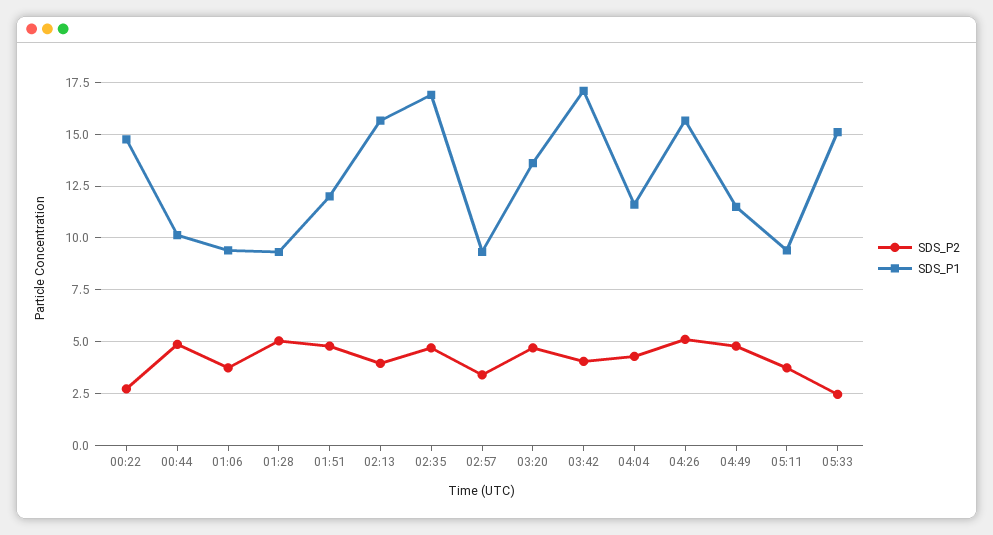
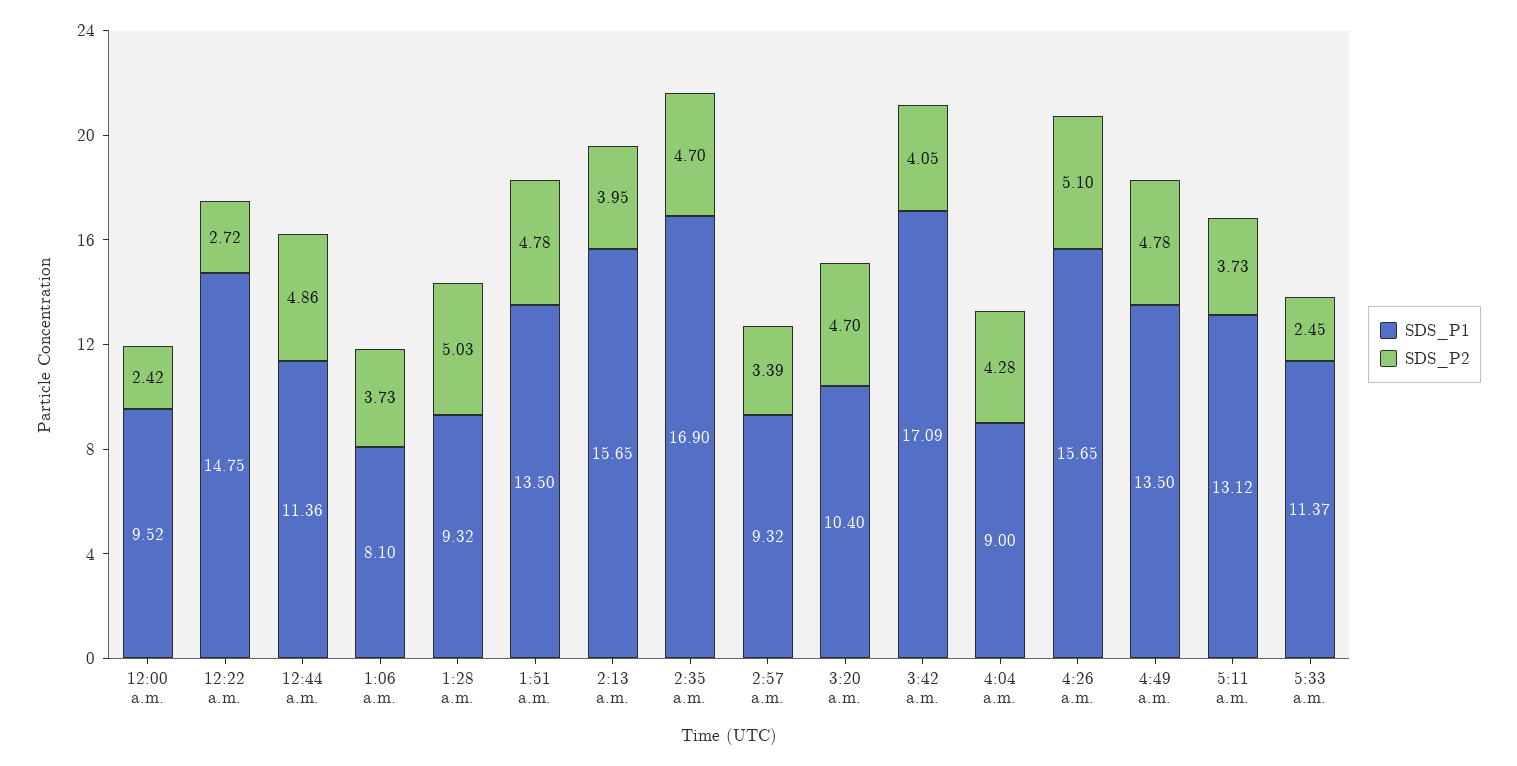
SDS_P1, 00:44: 10 -> 11.36
SDS_P1, 01:06: 9.5 -> 8.1
SDS_P1, 01:51: 12 -> 13.5
SDS_P1, 03:20: 13.5 -> 10.4
SDS_P1, 04:04: 11.5 -> 9
SDS_P1, 04:49: 11.5 -> 13.5
SDS_P1, 05:11: 9.5 -> 13.12
SDS_P1, 05:33: 15 -> 11.37
SDS_P1, 12:00 a.m.: none -> 9.52
SDS_P2, 12:00 a.m.: none -> 2.42

